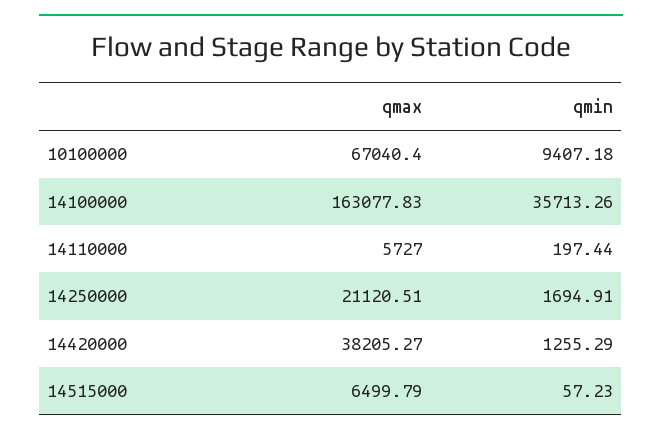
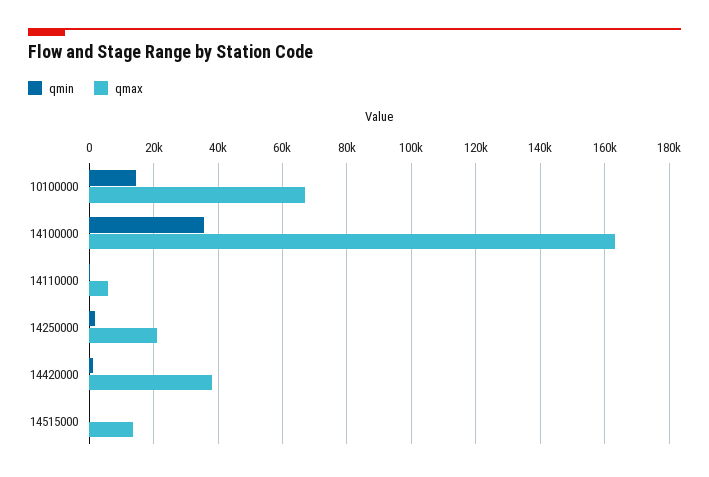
qmin, 10100000: 9407.18 -> 14000
qmax, 14515000: 6499.79 -> 14000

